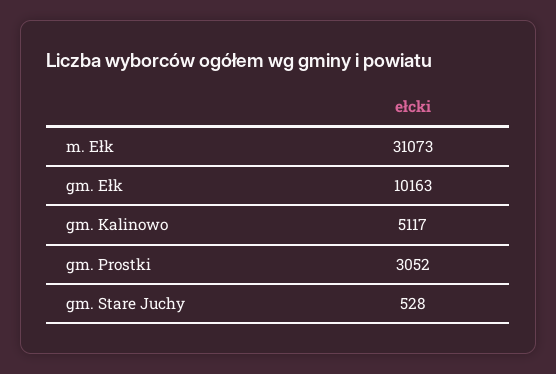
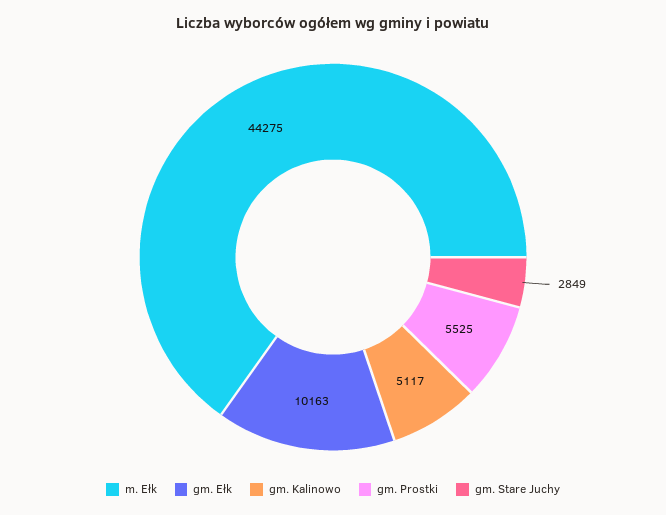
m. Ełk: 31073 -> 44275
gm. Prostki: 3052 -> 5525
gm. Stare Juchy: 528 -> 2849

